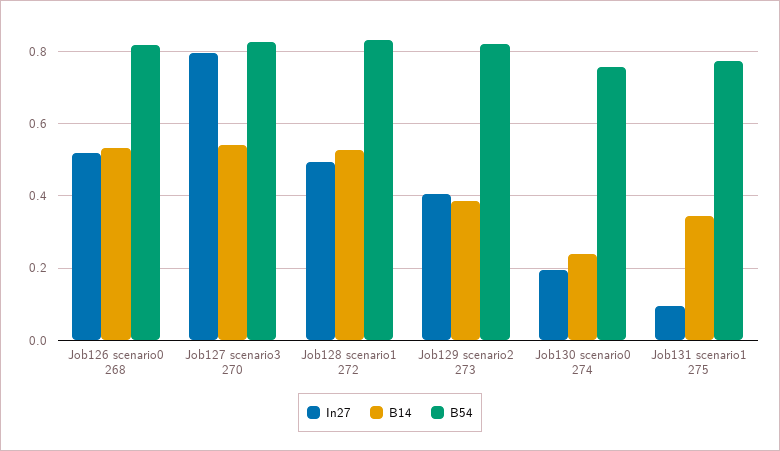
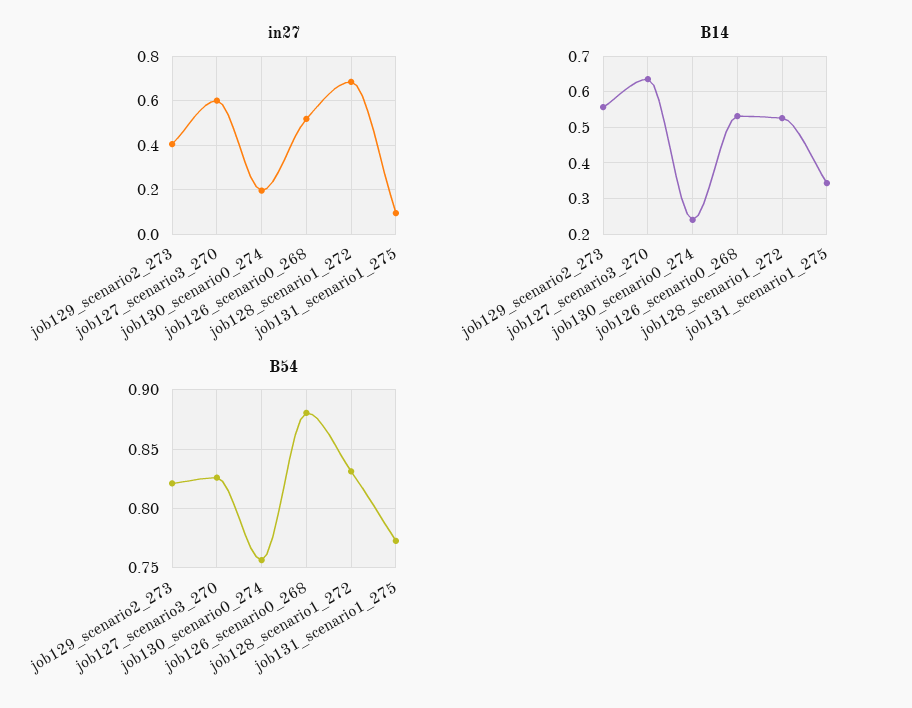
B54, Job126 scenario0 268: 0.82 -> 0.88
In27, Job127 scenario3 270: 0.8 -> 0.6
B14, Job127 scenario3 270: 0.54 -> 0.64
In27, Job128 scenario1 272: 0.5 -> 0.7
B14, Job129 scenario2 273: 0.38 -> 0.56

